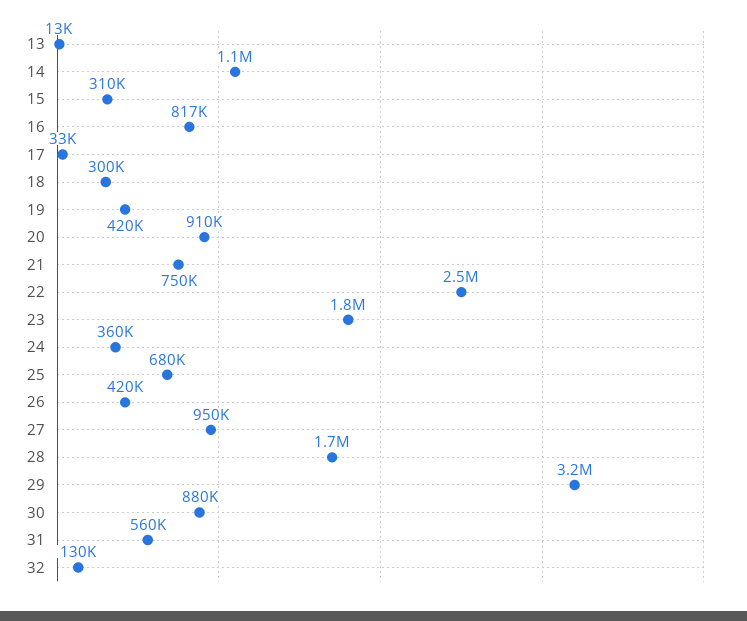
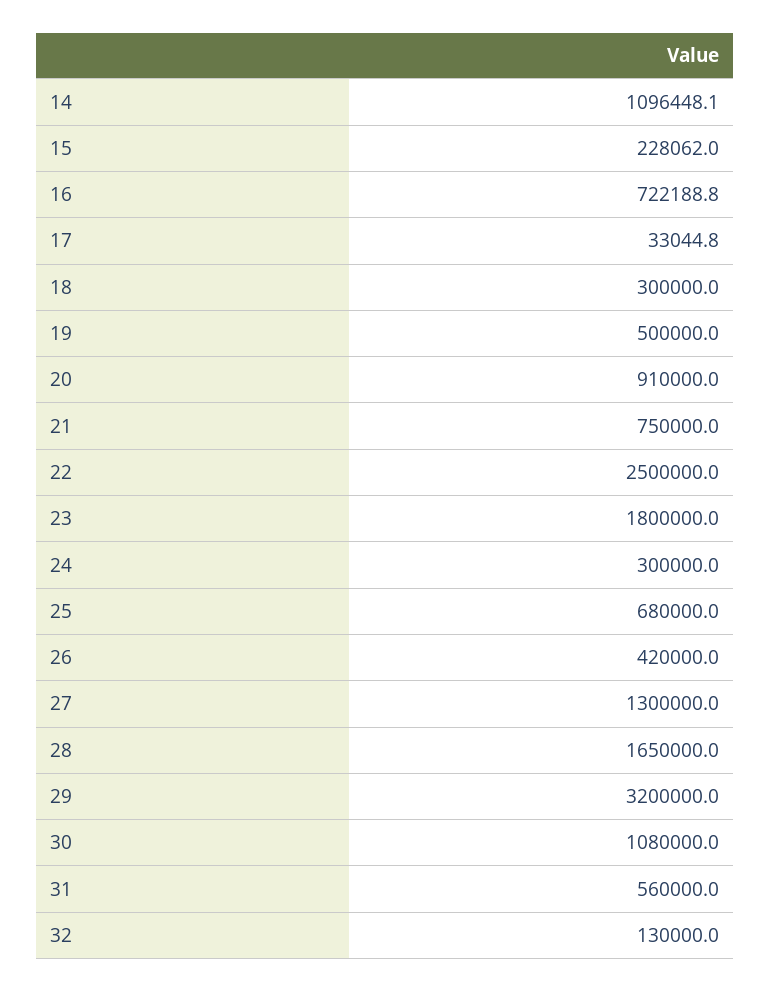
13: 13000 -> none
15: 310000 -> 228062
16: 817000 -> 722188.8
19: 420000 -> 500000
24: 360000 -> 300000
27: 950000 -> 1300000
30: 880000 -> 1080000

